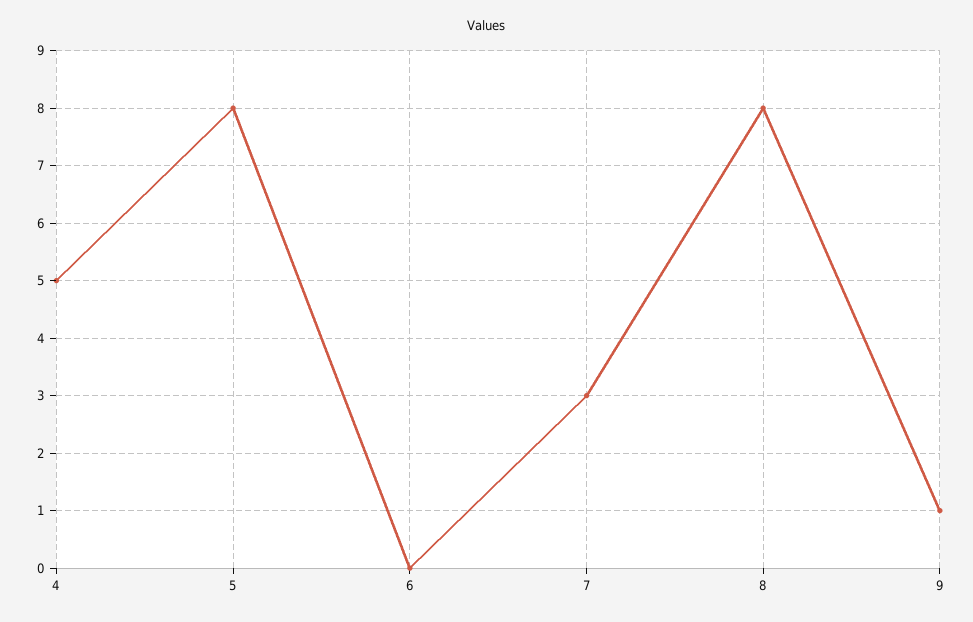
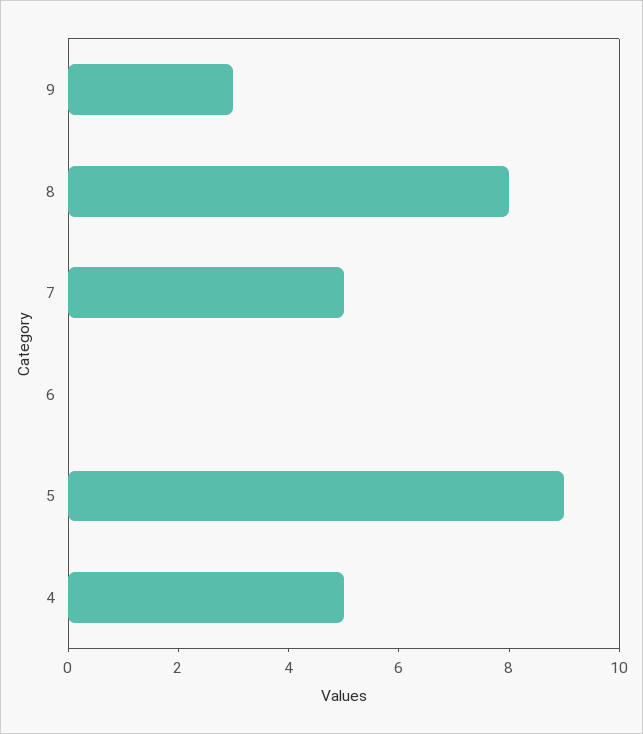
5: 8 -> 9
7: 3 -> 5
9: 1 -> 3

